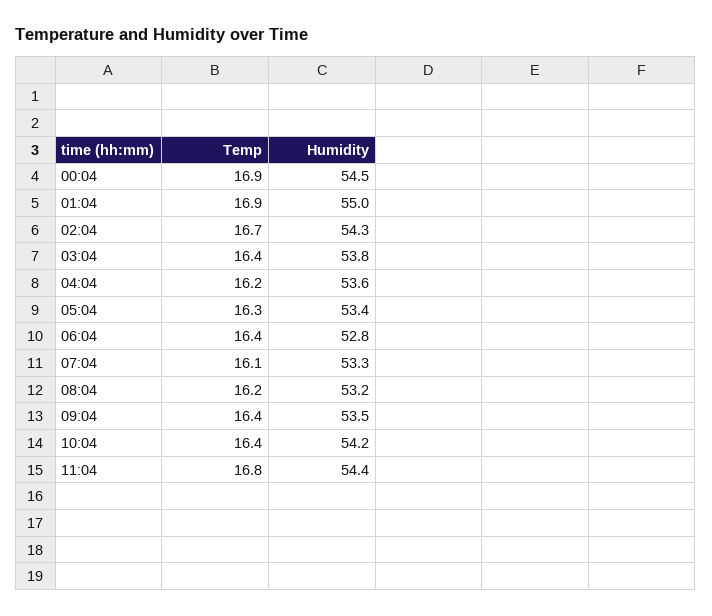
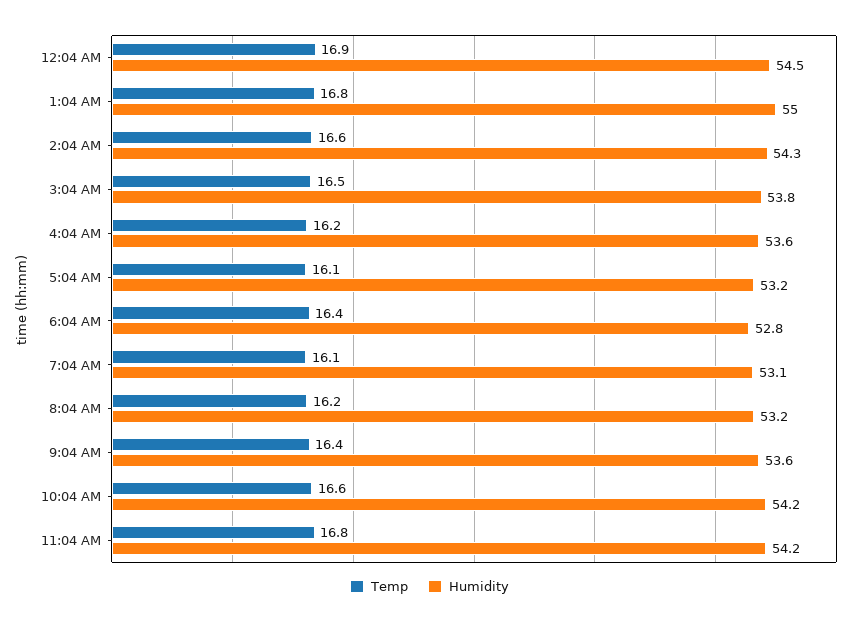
Temp, 01:04: 16.9 -> 16.8
Temp, 02:04: 16.7 -> 16.6
Temp, 03:04: 16.4 -> 16.5
Temp, 05:04: 16.3 -> 16.1
Humidity, 05:04: 53.4 -> 53.2
Humidity, 07:04: 53.3 -> 53.1
Humidity, 09:04: 53.5 -> 53.6
Temp, 10:04: 16.4 -> 16.6
Humidity, 11:04: 54.4 -> 54.2

